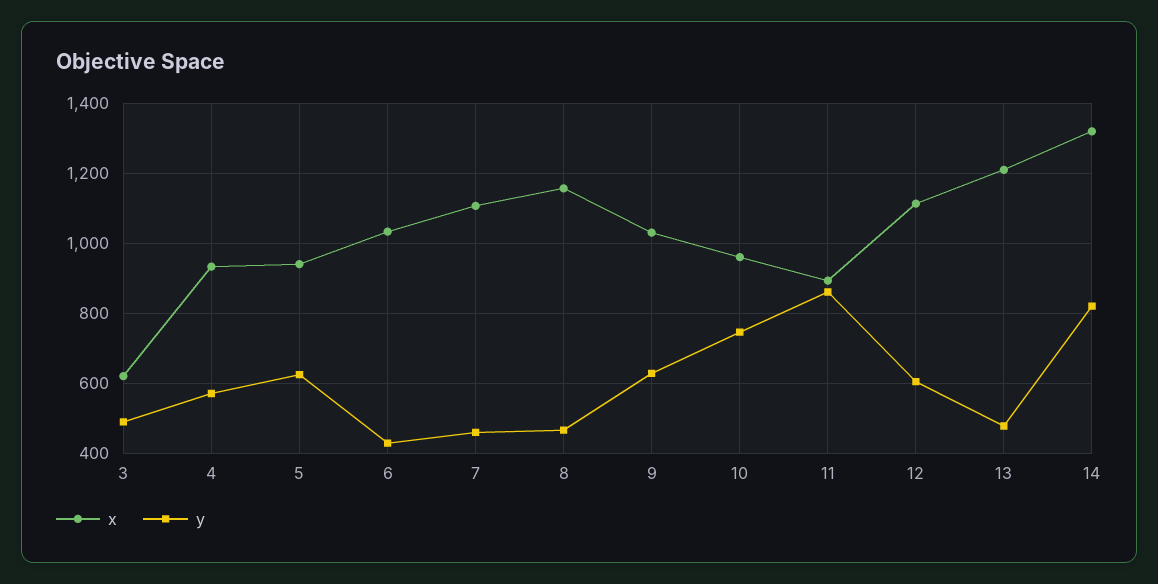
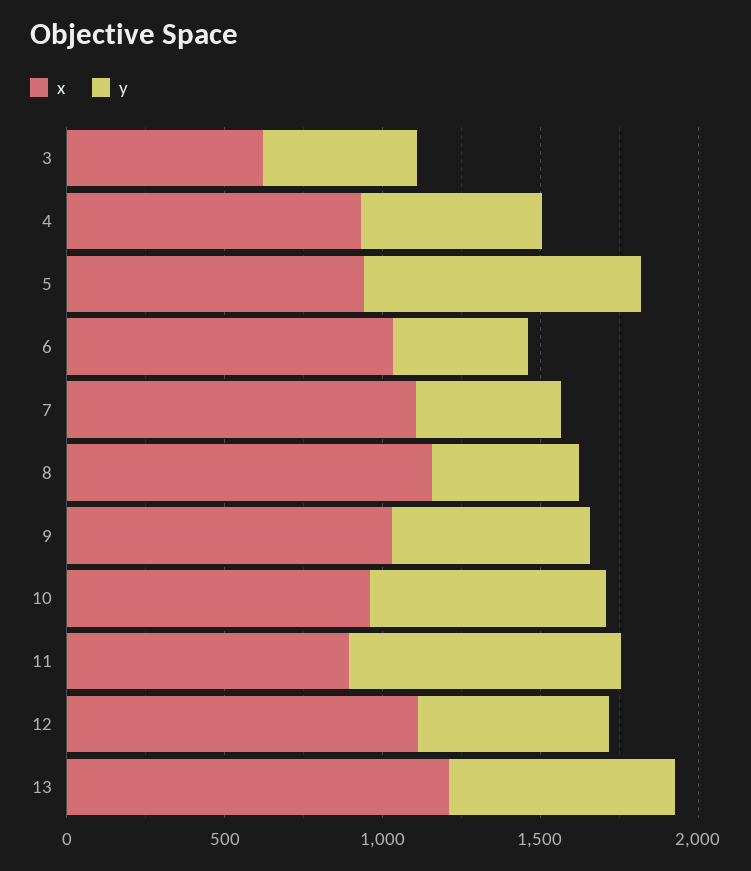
y, 5: 620 -> 900
y, 13: 480 -> 700
x, 14: 1320 -> none
y, 14: 820 -> none

